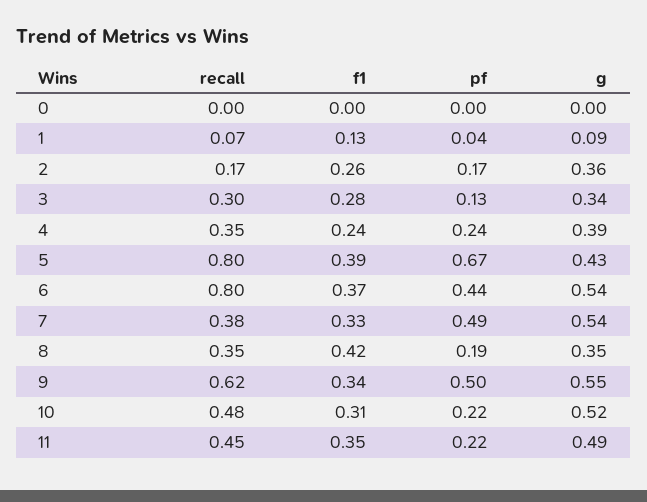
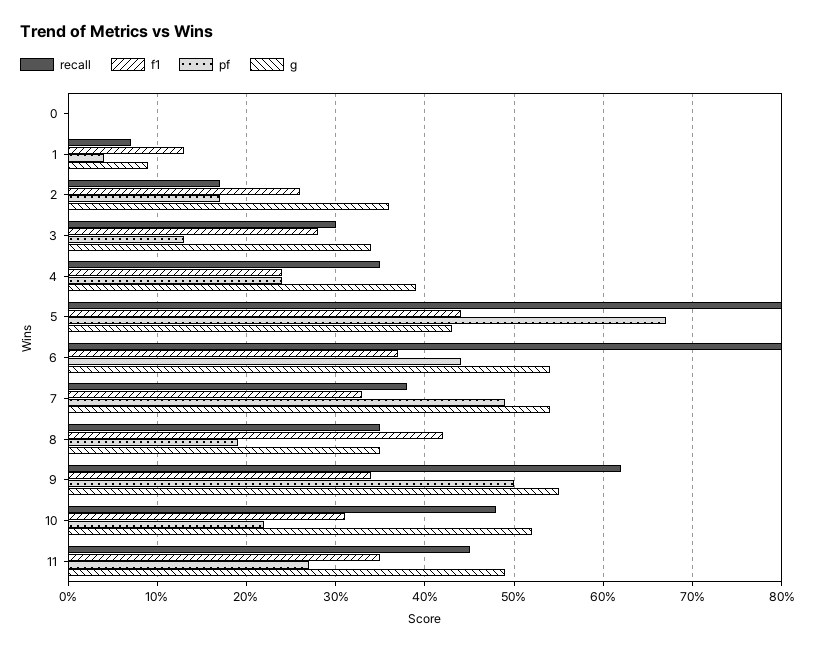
f1, 5: 0.39 -> 0.44
pf, 11: 0.22 -> 0.27

